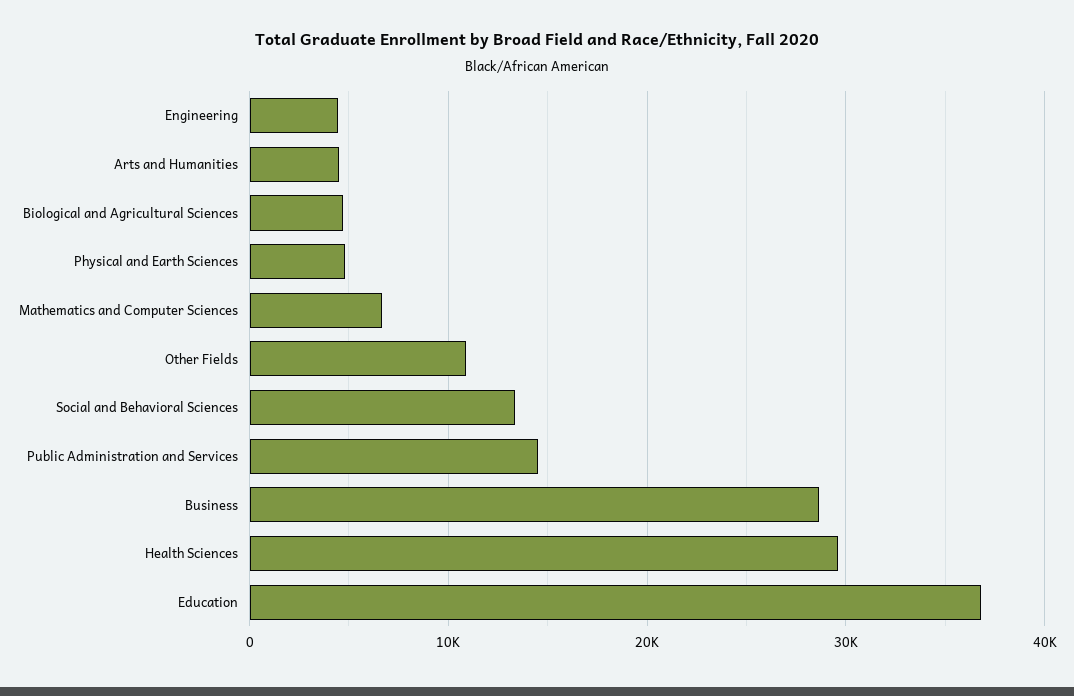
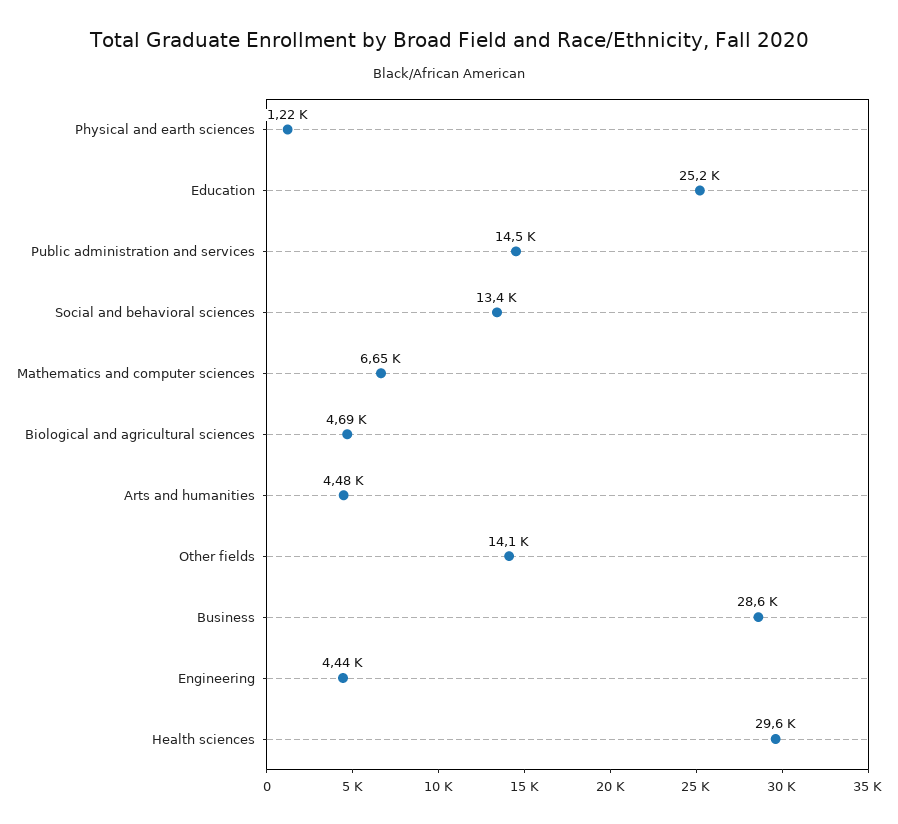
Physical and Earth Sciences: 5000 -> 1220
Other Fields: 11000 -> 14100
Education: 37000 -> 25200

